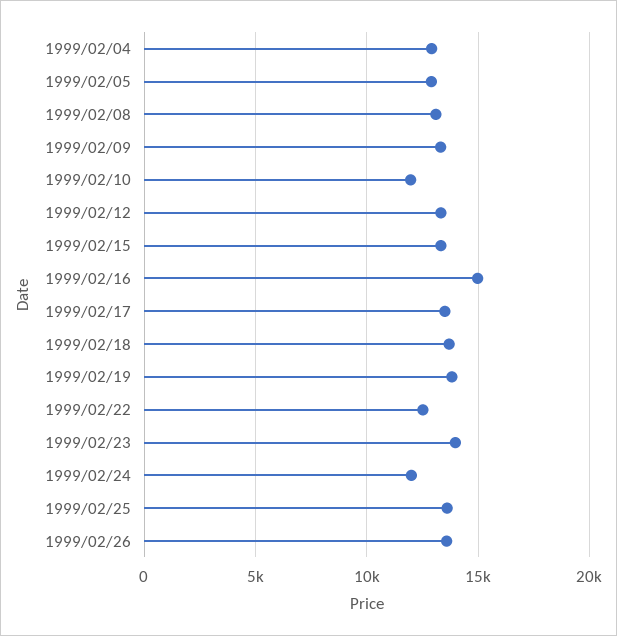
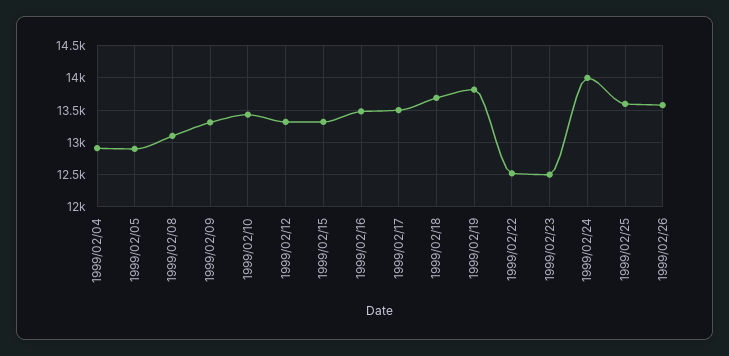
1999/02/10: 12000 -> 13400
1999/02/16: 15000 -> 13500
1999/02/23: 14000 -> 12500
1999/02/24: 12000 -> 14000

